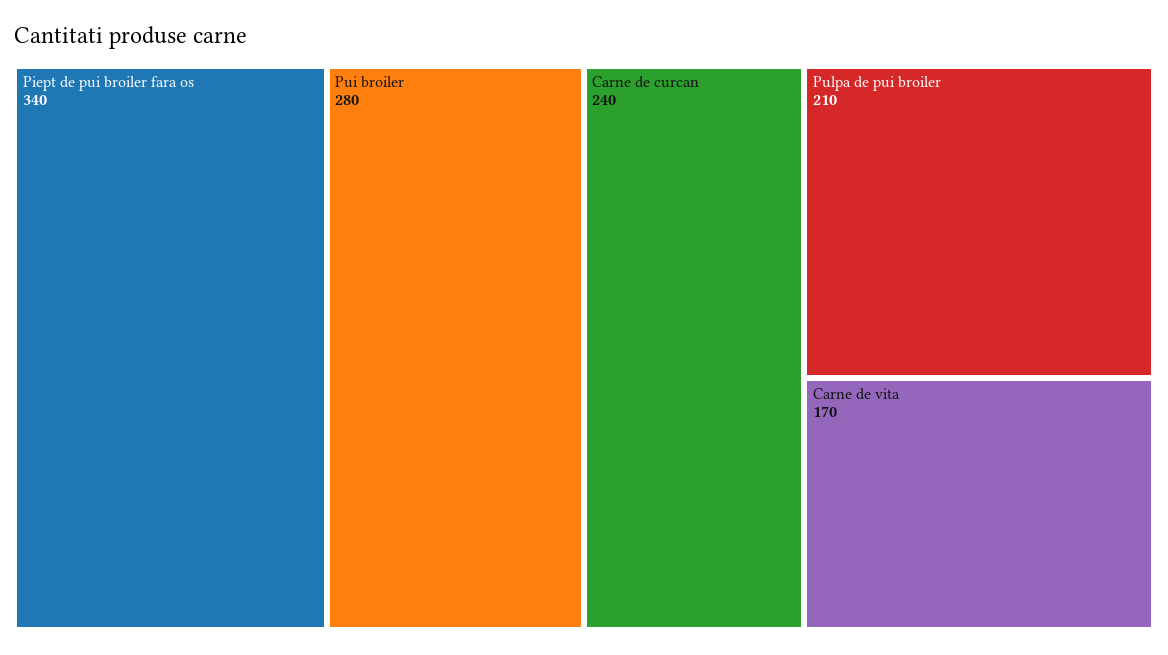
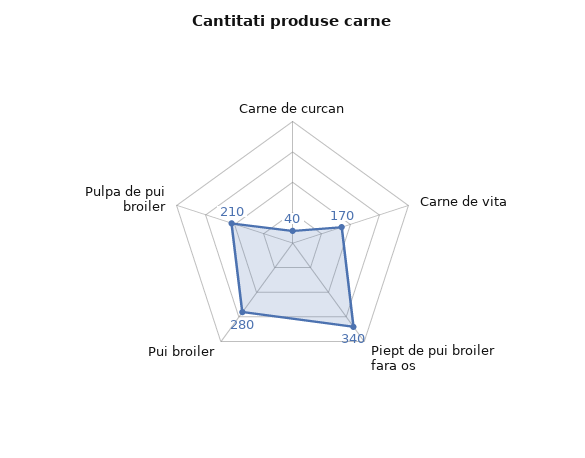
Carne de curcan: 240 -> 40

